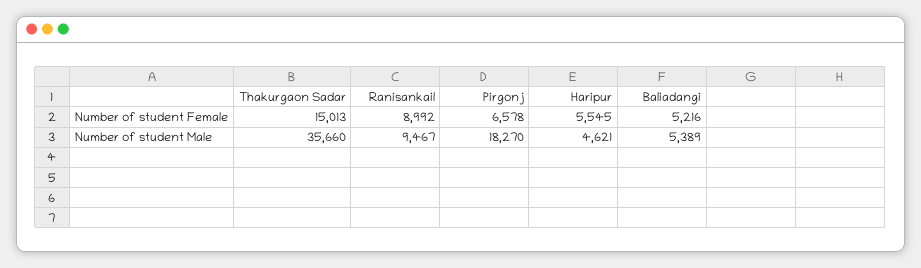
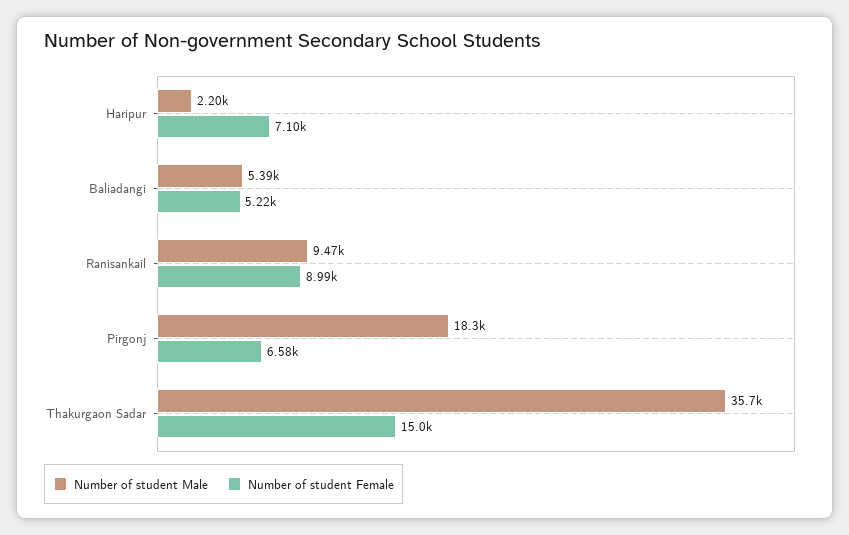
Number of student Female, Haripur: 5545 -> 7100
Number of student Male, Haripur: 4621 -> 2200

